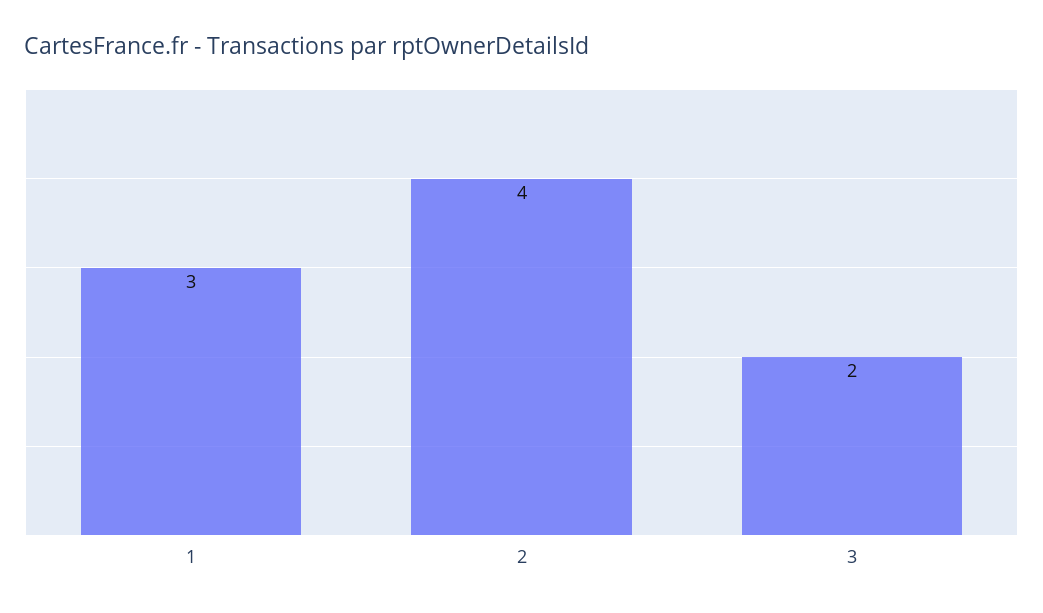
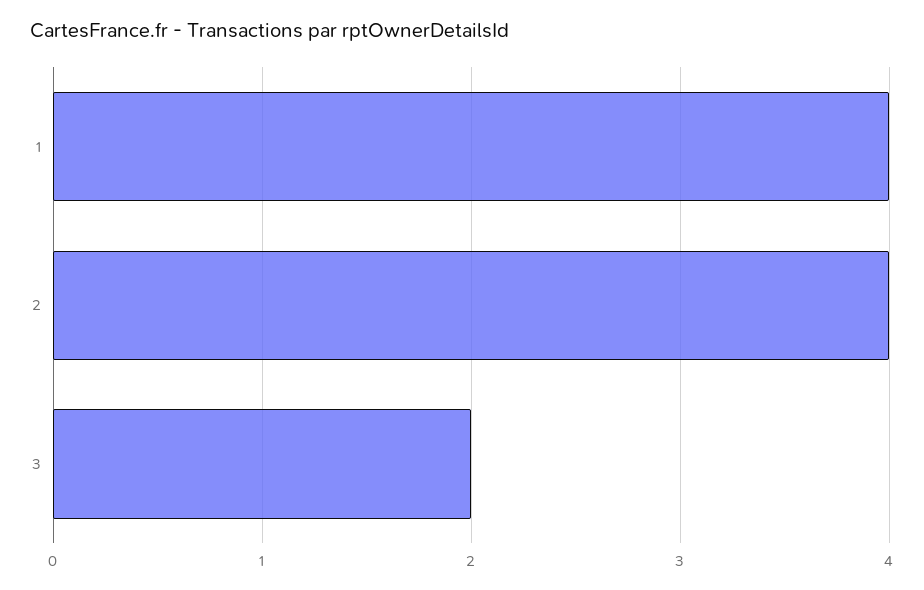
1: 3 -> 4

